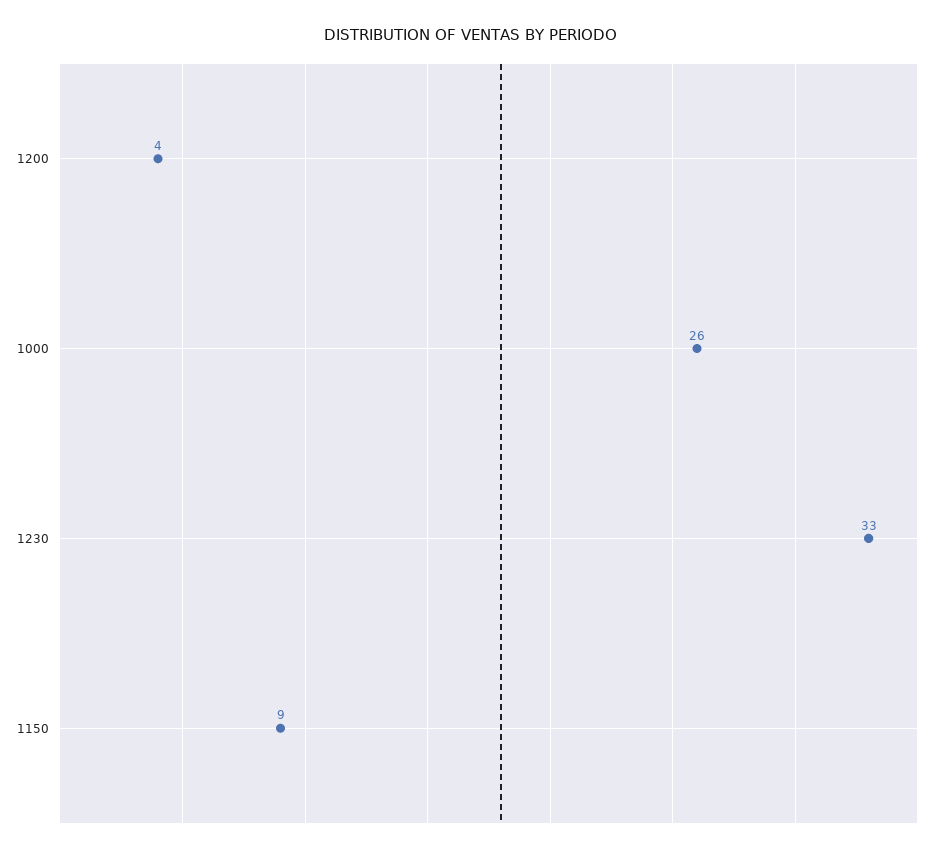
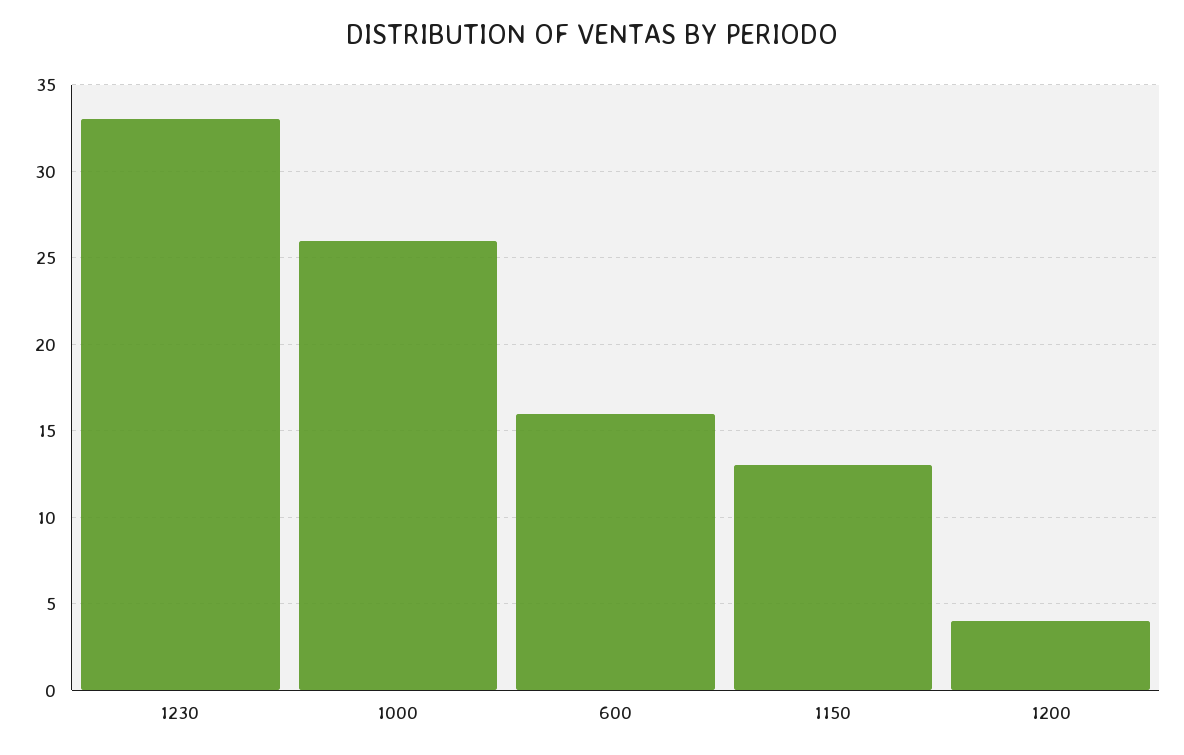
1150: 9 -> 13
600: none -> 16

